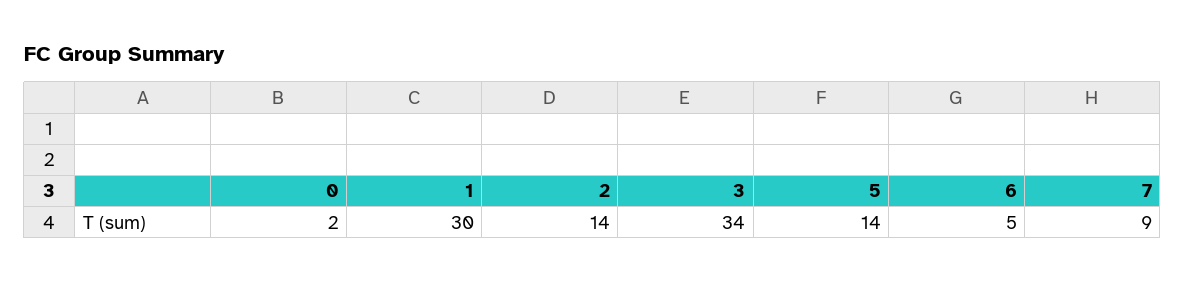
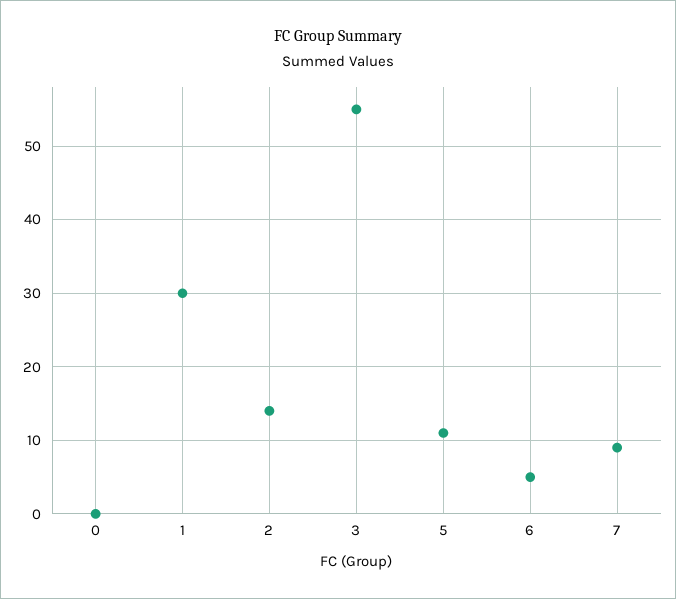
0: 2 -> 0
3: 34 -> 55
5: 14 -> 11

